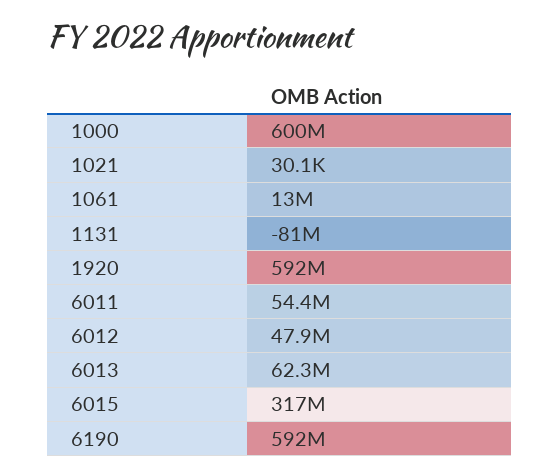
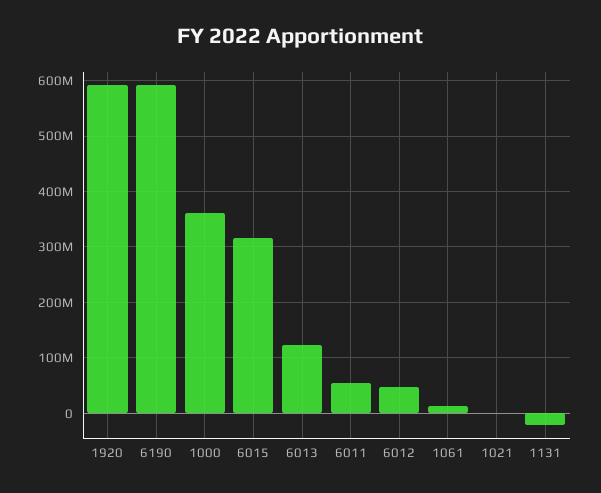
1000: 600000000 -> 360000000
1131: -81000000 -> -20000000
6013: 62300000 -> 120000000

